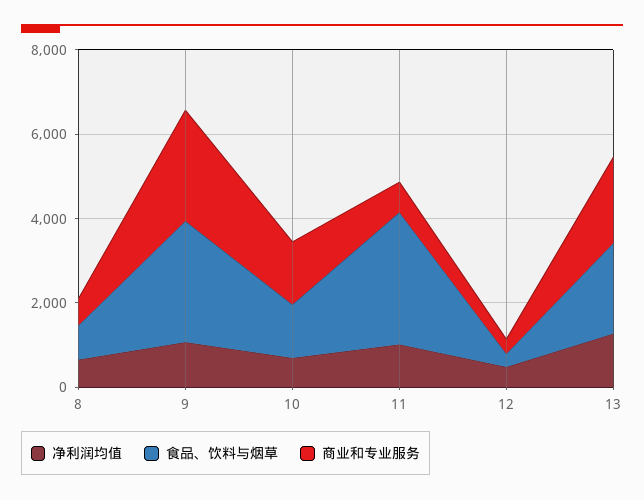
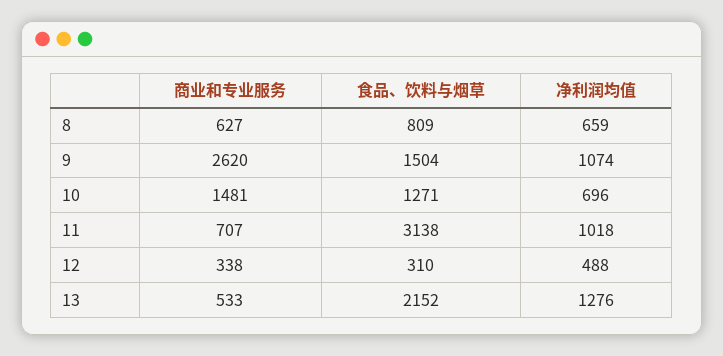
食品、饮料与烟草, 9: 3000 -> 1504
商业和专业服务, 13: 2000 -> 533

